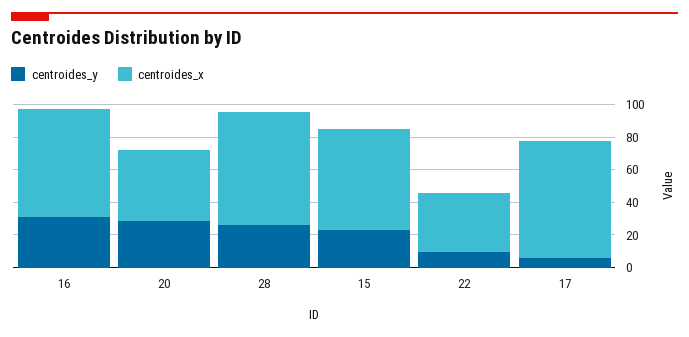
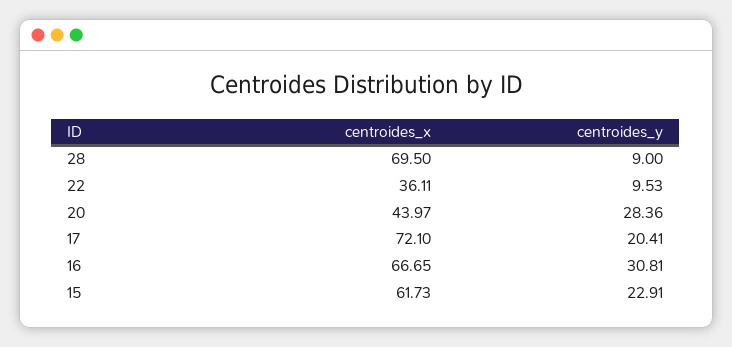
centroides_y, 28: 25 -> 9
centroides_y, 17: 5 -> 20.41

